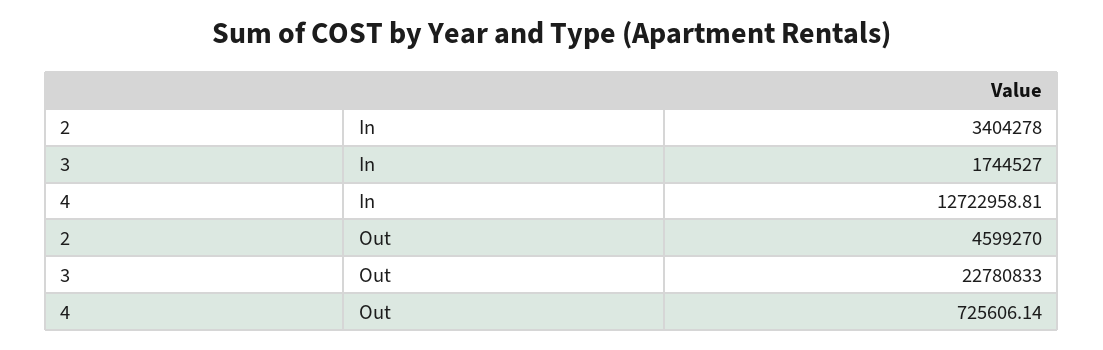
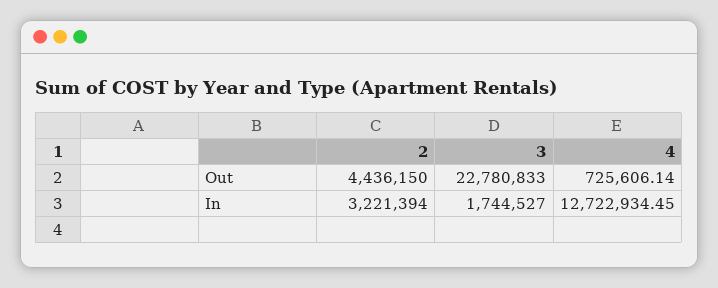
2, In: 3404278 -> 3221394
4, In: 12722958.81 -> 12722934.45
2, Out: 4599270 -> 4436150

